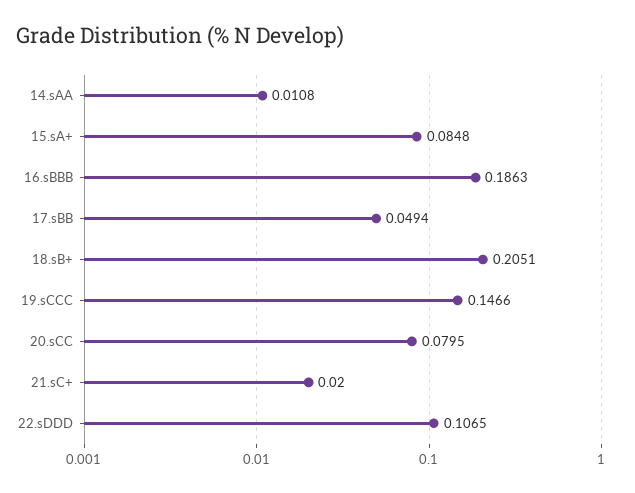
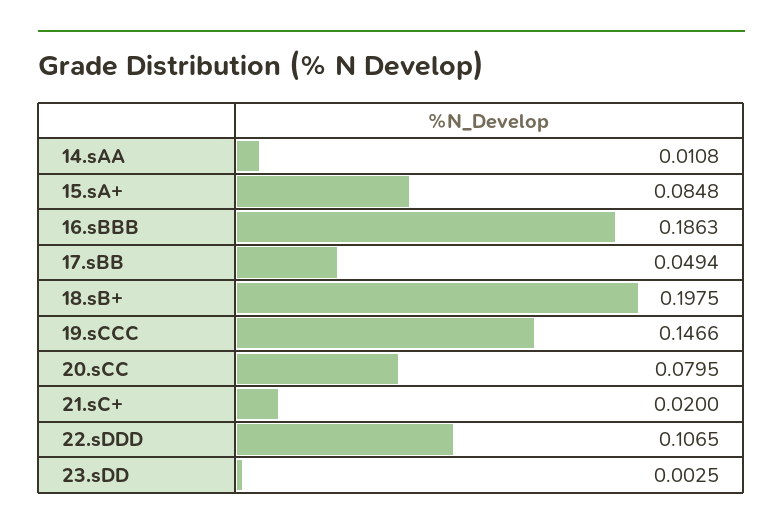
18.sB+: 0.2051 -> 0.1975
23.sDD: none -> 0.0025

